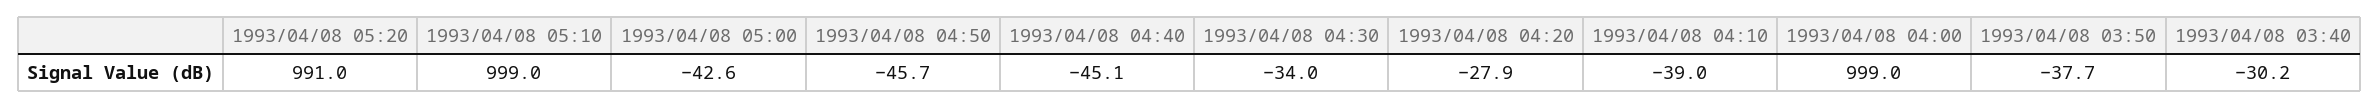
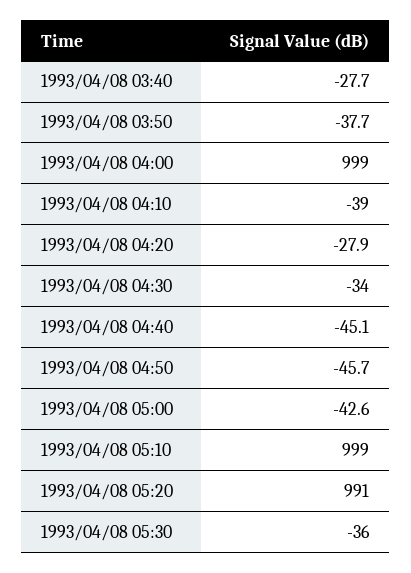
1993/04/08 03:40: -30.2 -> -27.7
1993/04/08 05:30: none -> -36

